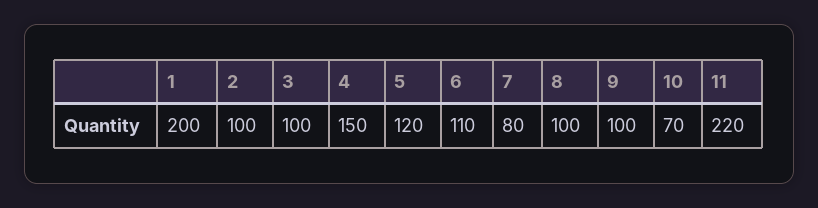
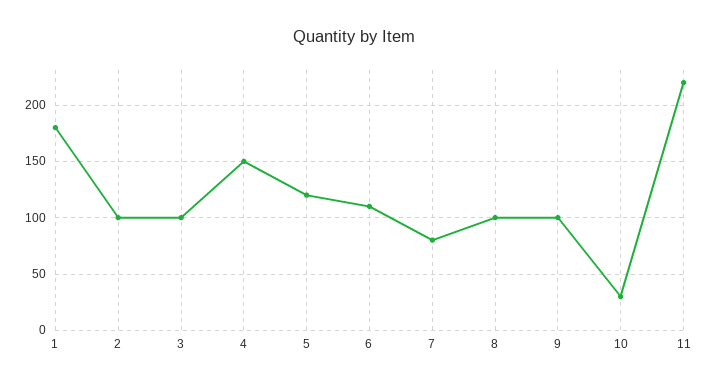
1: 200 -> 180
10: 70 -> 30

